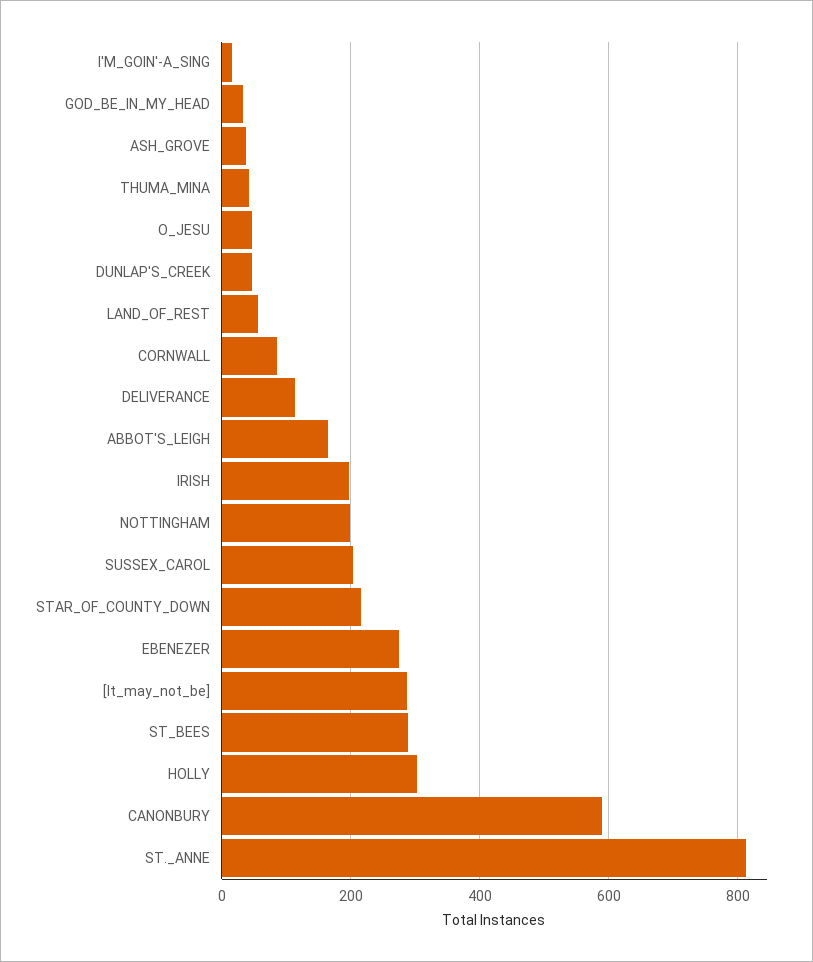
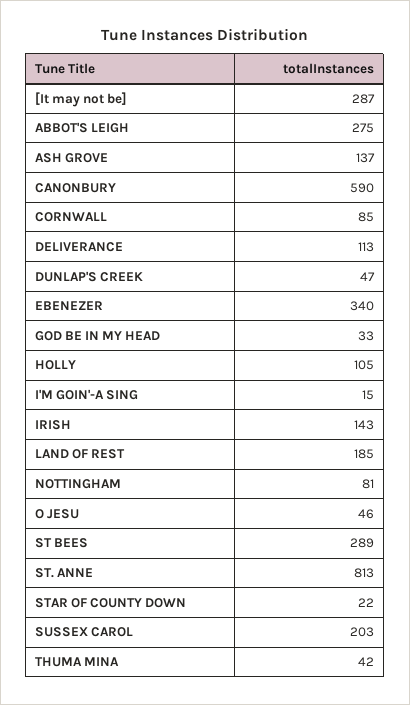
ASH_GROVE: 40 -> 137
LAND_OF_REST: 60 -> 185
ABBOT'S_LEIGH: 160 -> 275
IRISH: 200 -> 143
NOTTINGHAM: 200 -> 81
STAR_OF_COUNTY_DOWN: 220 -> 22
EBENEZER: 280 -> 340
HOLLY: 300 -> 105

